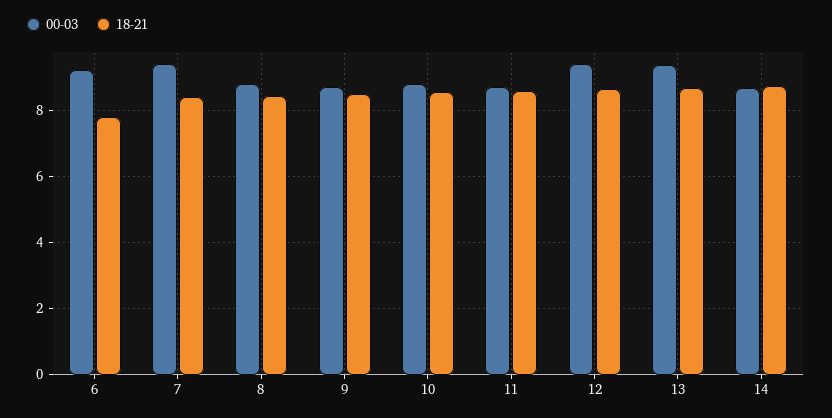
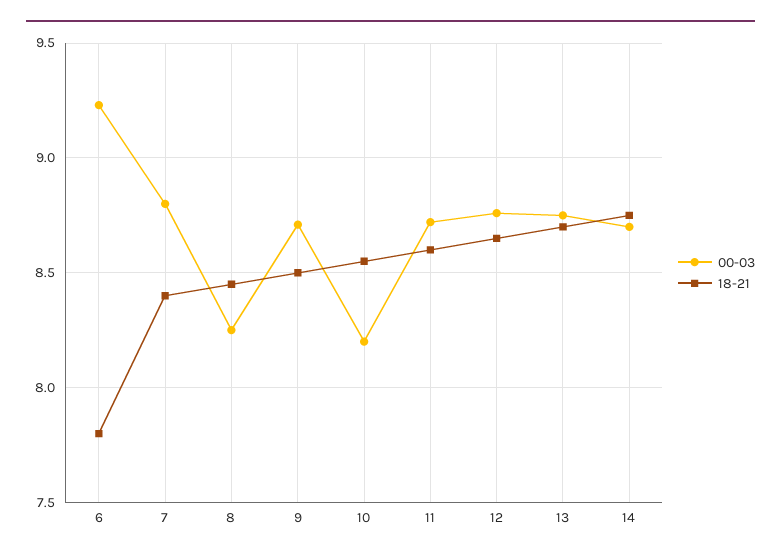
00-03, 7: 9.4 -> 8.8
00-03, 8: 8.8 -> 8.25
00-03, 10: 8.8 -> 8.2
00-03, 12: 9.4 -> 8.75
00-03, 13: 9.4 -> 8.75

